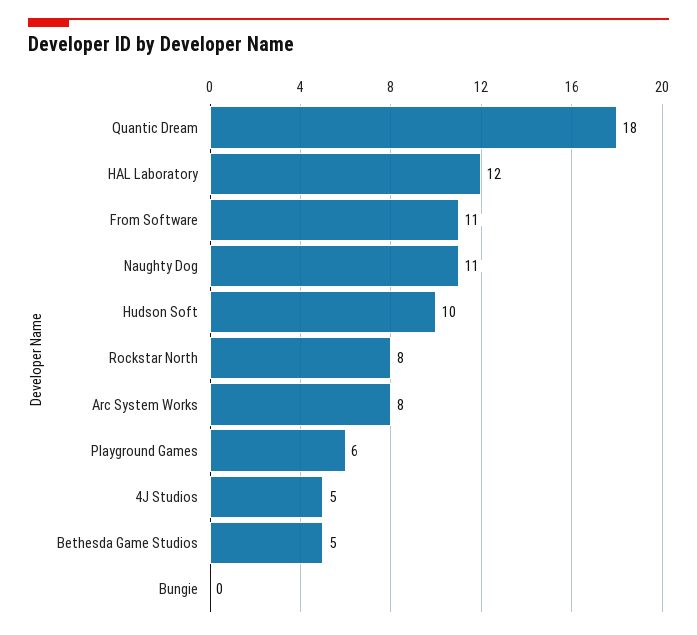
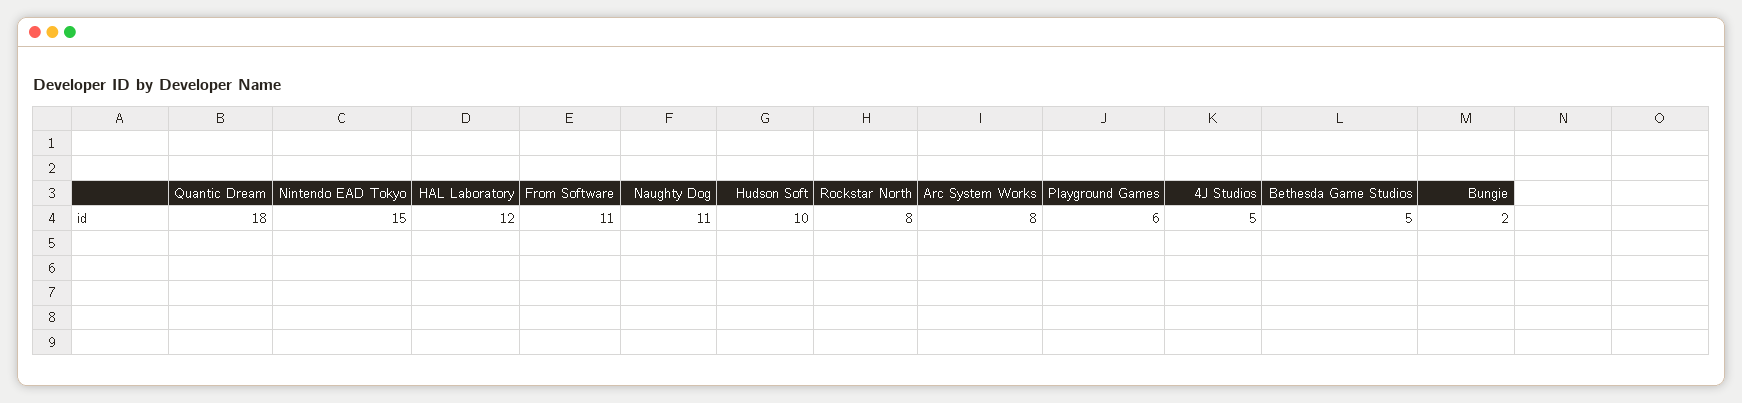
Bungie: 0 -> 2
Nintendo EAD Tokyo: none -> 15

